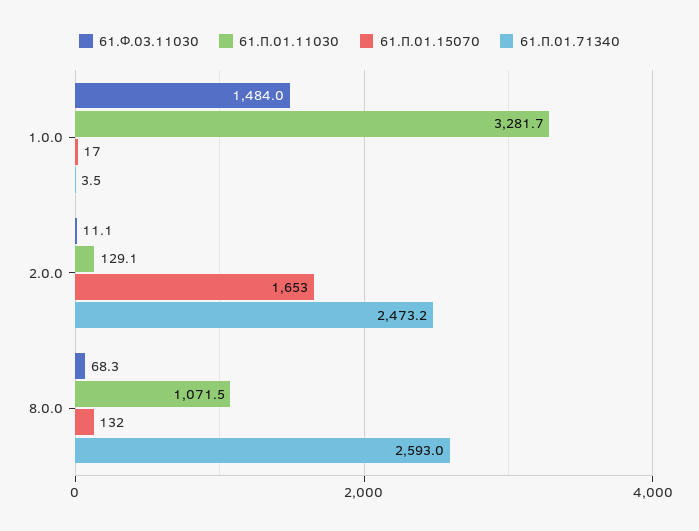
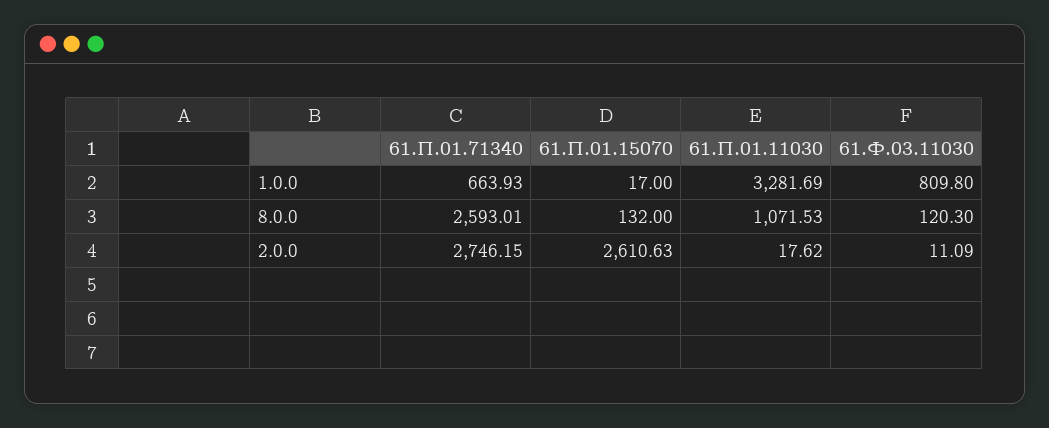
61.Ф.03.11030, 1.0.0: 1484 -> 809.8
61.П.01.71340, 1.0.0: 3.5 -> 663.93
61.П.01.11030, 2.0.0: 129.1 -> 17.62
61.П.01.15070, 2.0.0: 1653 -> 2610.63
61.П.01.71340, 2.0.0: 2473.2 -> 2746.15
61.Ф.03.11030, 8.0.0: 68.3 -> 120.3

